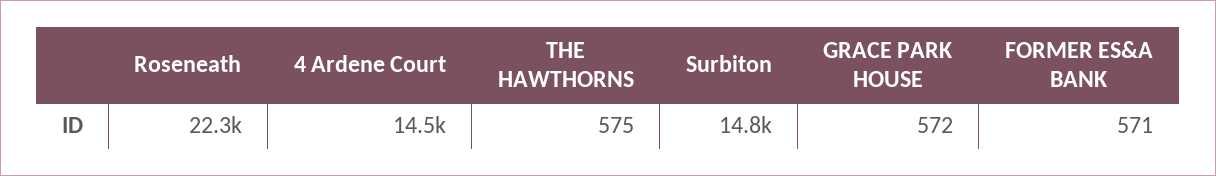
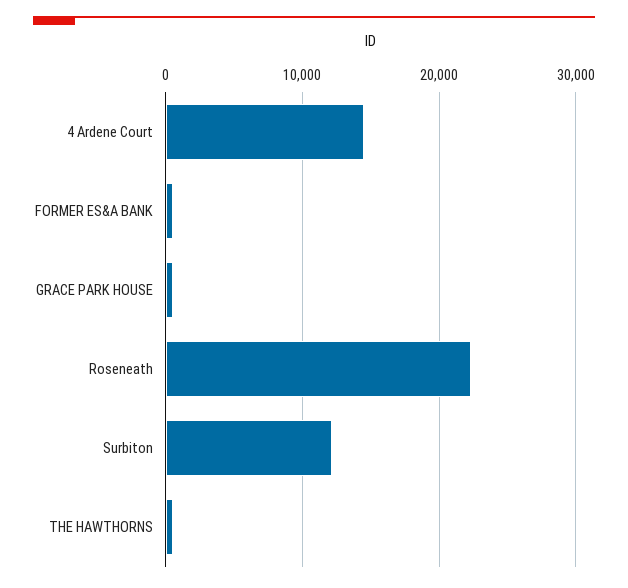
Surbiton: 14800 -> 12000

